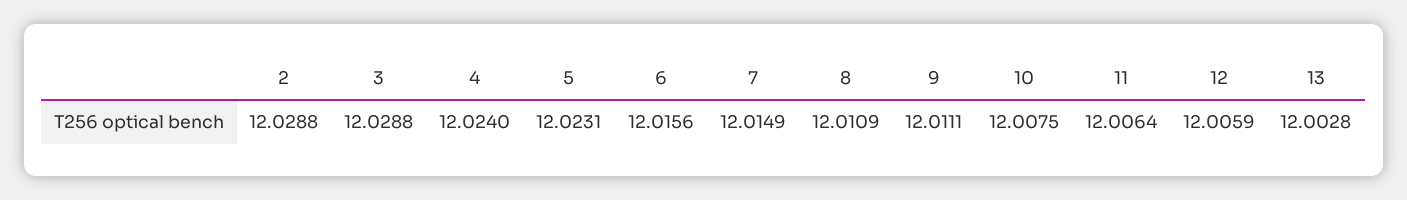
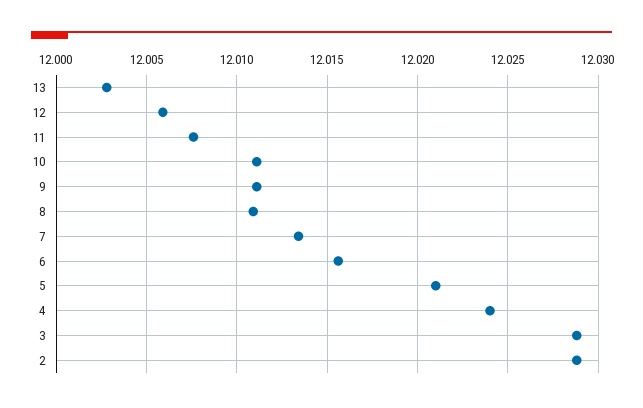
5: 12.0231 -> 12.021
7: 12.0149 -> 12.0135
10: 12.0075 -> 12.011
11: 12.0064 -> 12.0075

